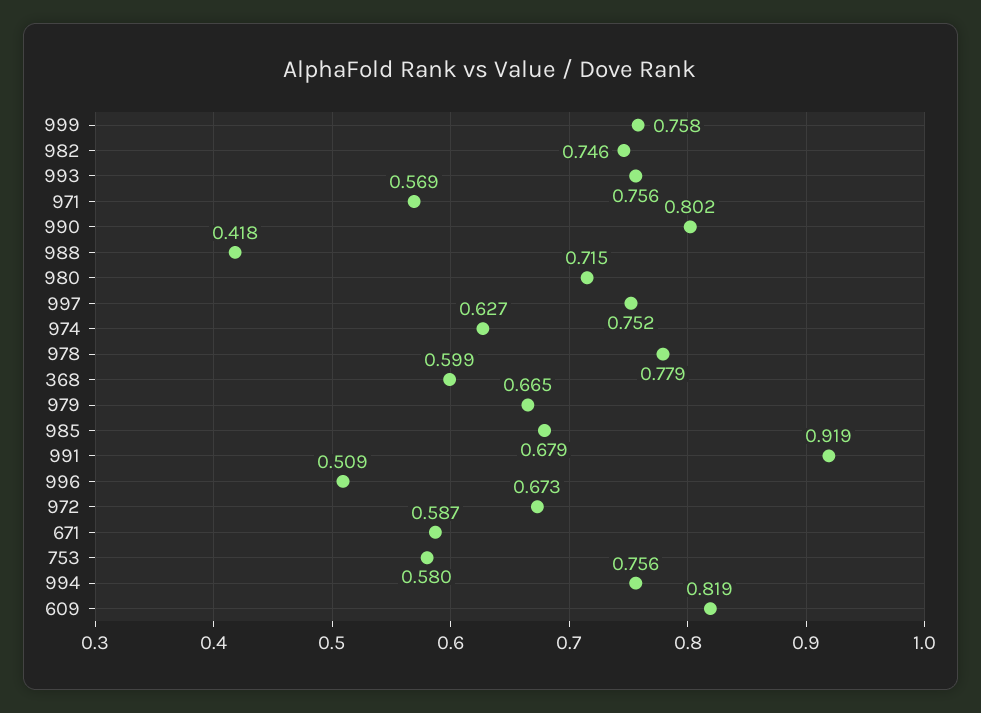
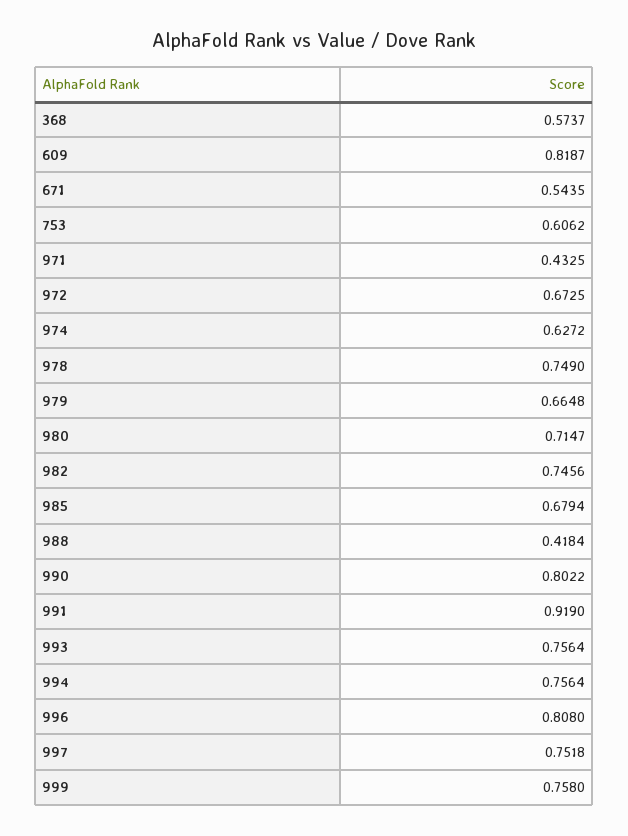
971: 0.569 -> 0.4325
978: 0.779 -> 0.749
368: 0.599 -> 0.5737
996: 0.509 -> 0.808
671: 0.587 -> 0.5435
753: 0.58 -> 0.6062

